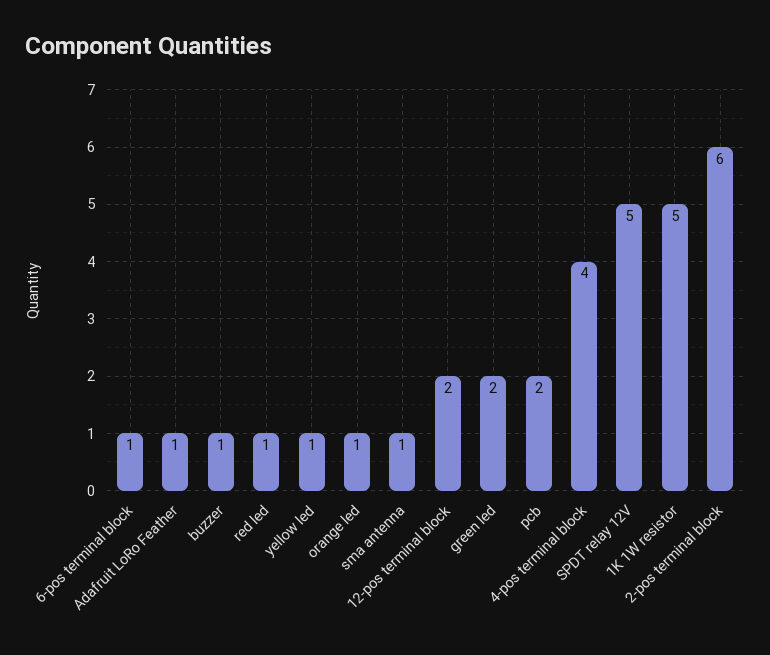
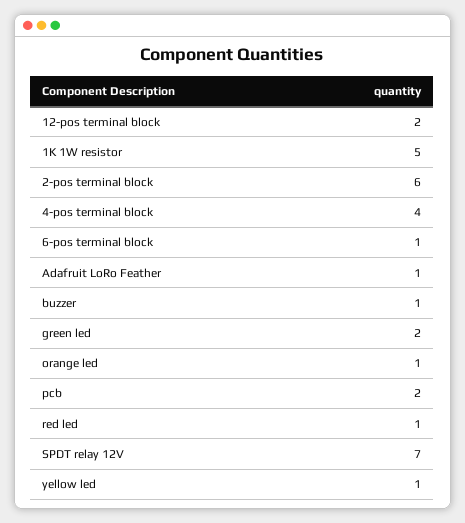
sma antenna: 1 -> none
SPDT relay 12V: 5 -> 7

